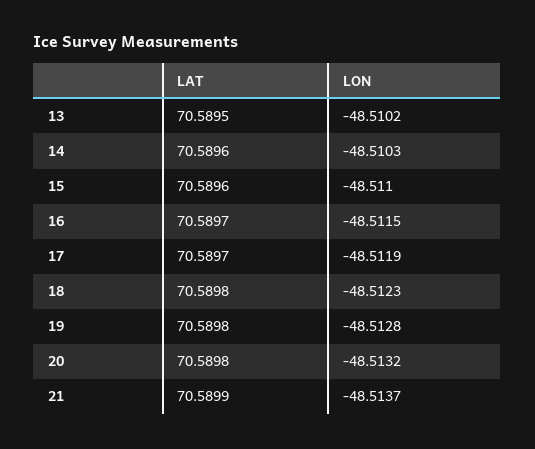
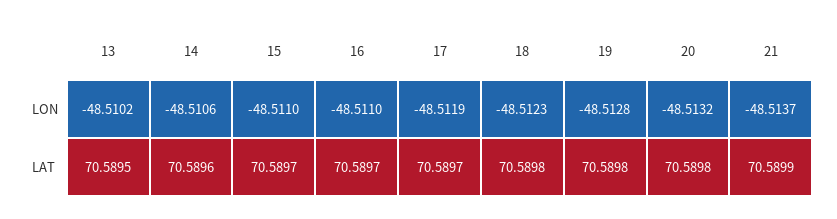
LON, 14: -48.5103 -> -48.5106
LAT, 15: 70.5896 -> 70.5897
LON, 16: -48.5115 -> -48.511

